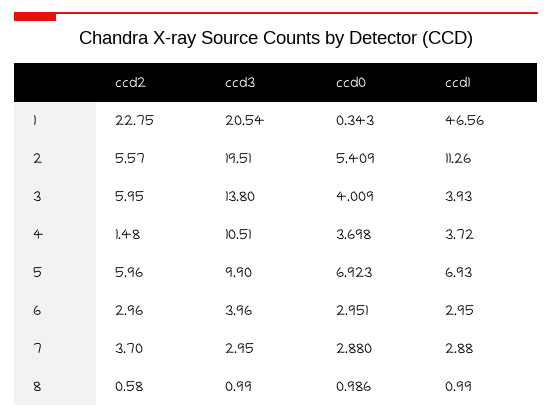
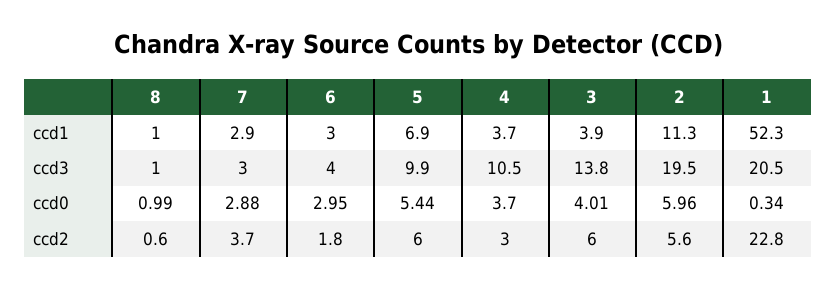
ccd1, 1: 46.56 -> 52.3
ccd0, 2: 5.409 -> 5.96
ccd2, 4: 1.48 -> 3
ccd0, 5: 6.923 -> 5.44
ccd2, 6: 2.96 -> 1.8

